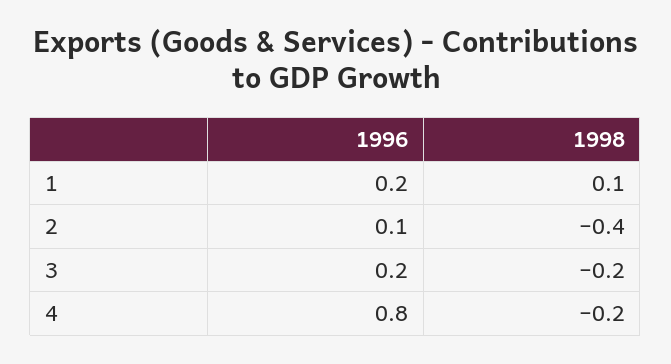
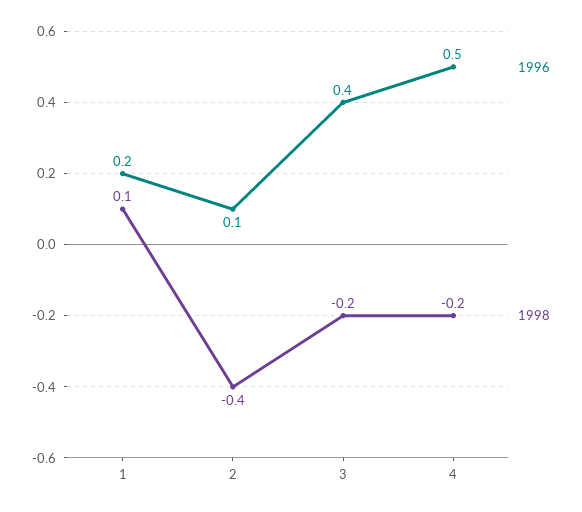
1996, 3: 0.2 -> 0.4
1996, 4: 0.8 -> 0.5

